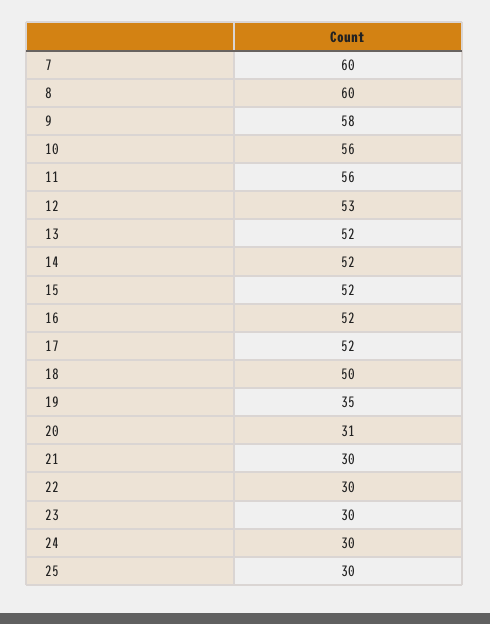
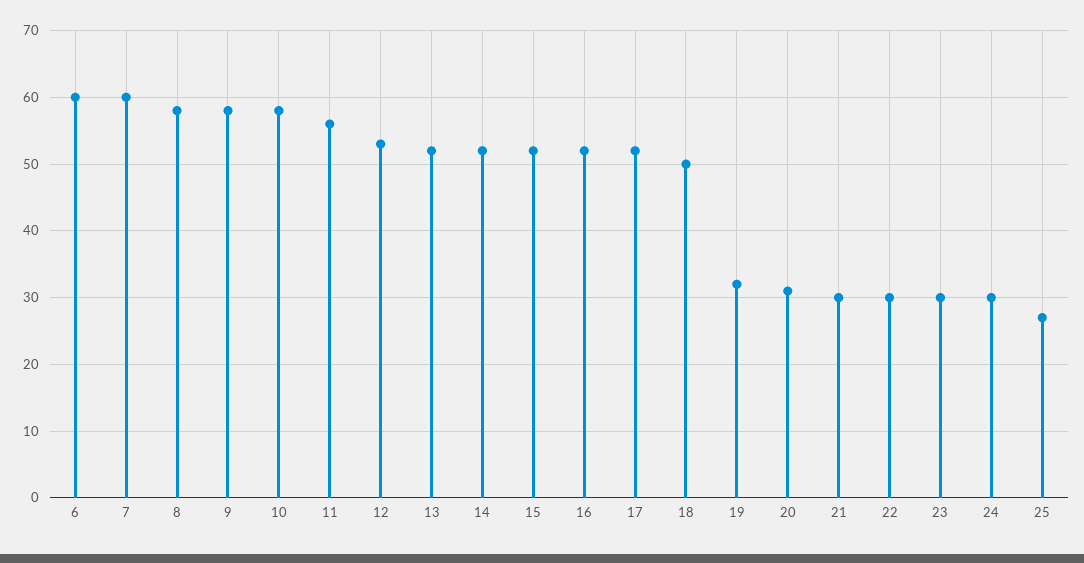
8: 60 -> 58
10: 56 -> 58
19: 35 -> 32
25: 30 -> 27
6: none -> 60

